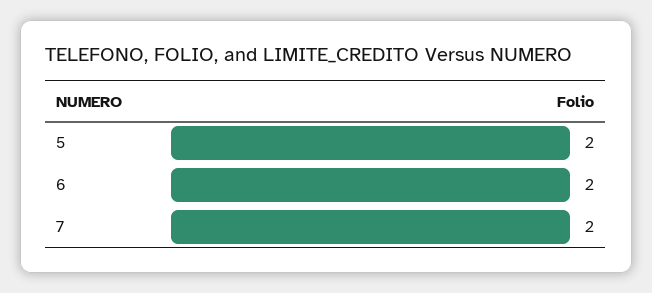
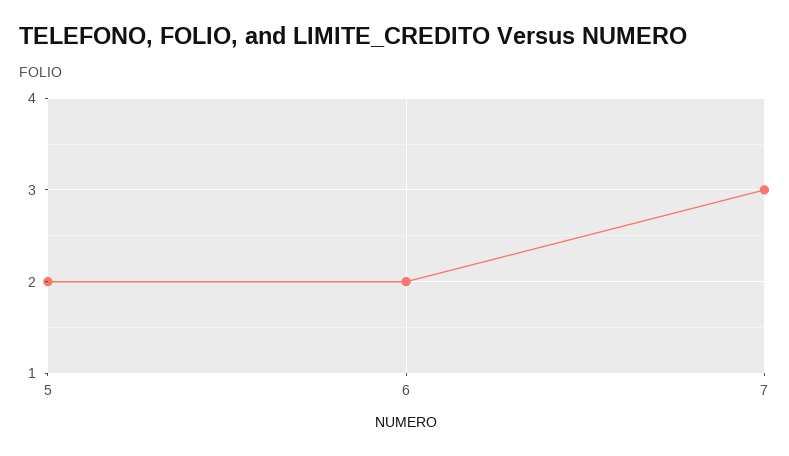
7: 2 -> 3

